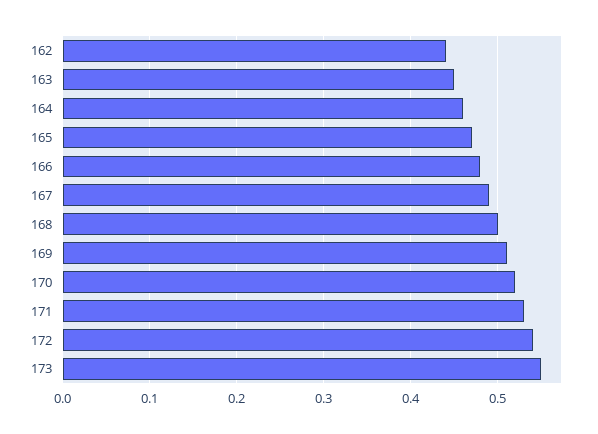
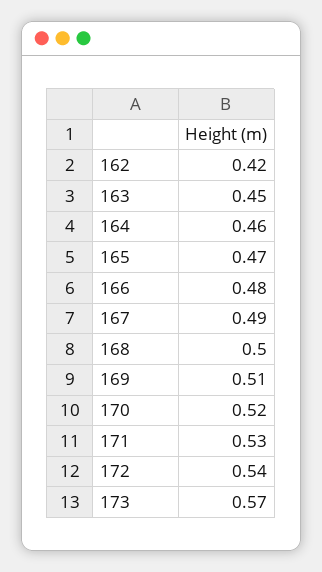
162: 0.44 -> 0.42
173: 0.55 -> 0.57

